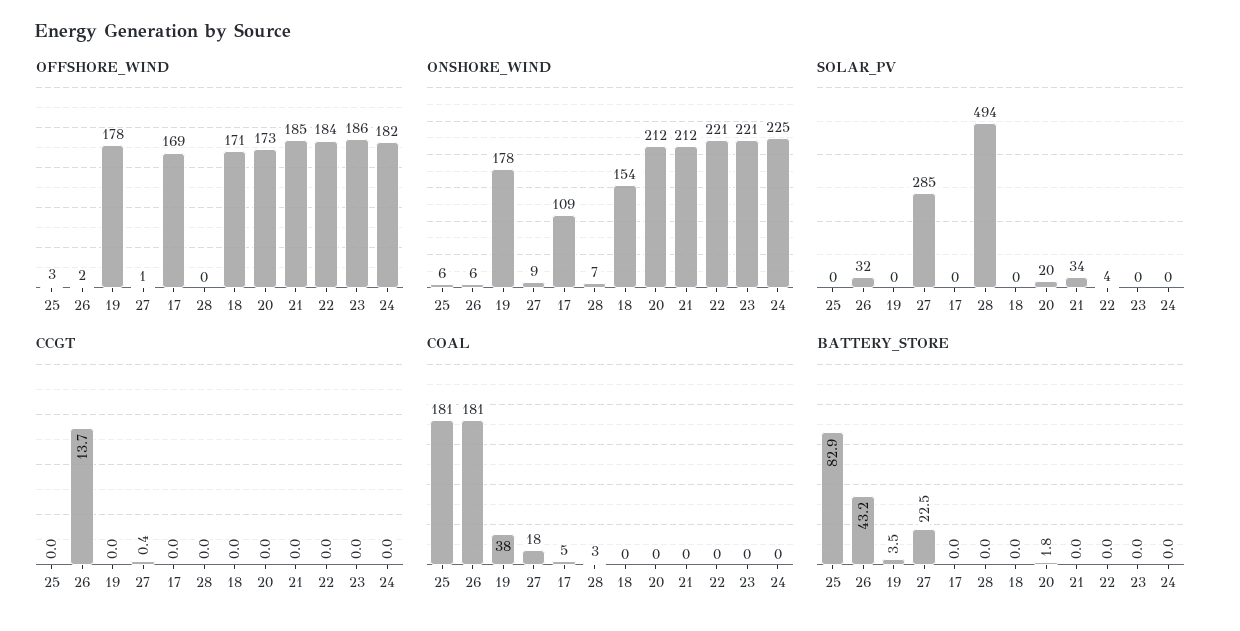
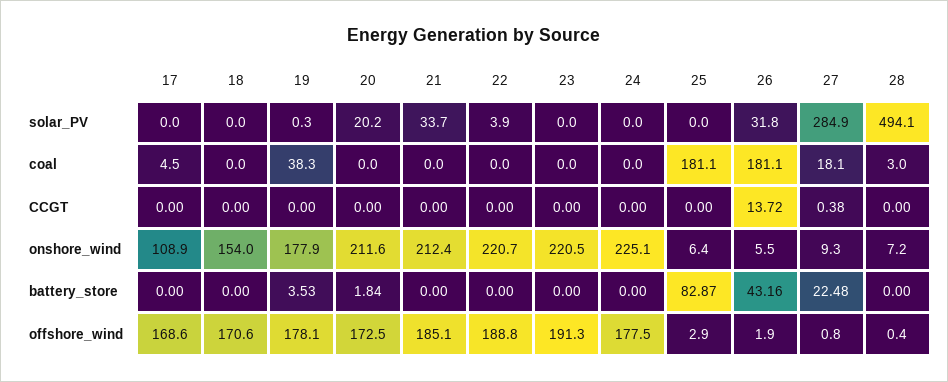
OFFSHORE_WIND, 22: 184 -> 188.8
OFFSHORE_WIND, 23: 186 -> 191.3
OFFSHORE_WIND, 24: 182 -> 177.5

